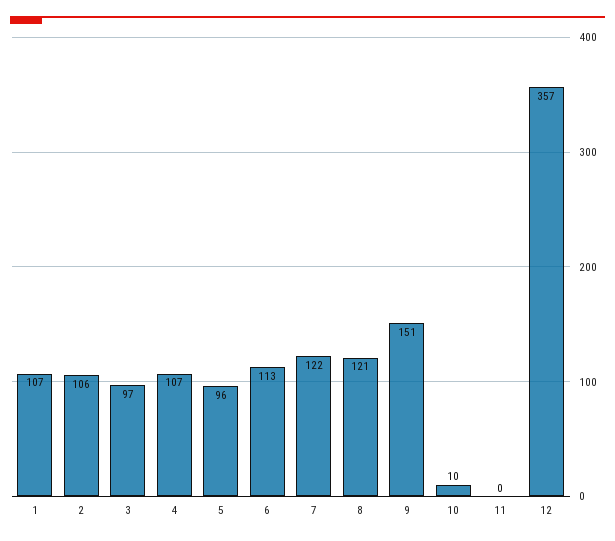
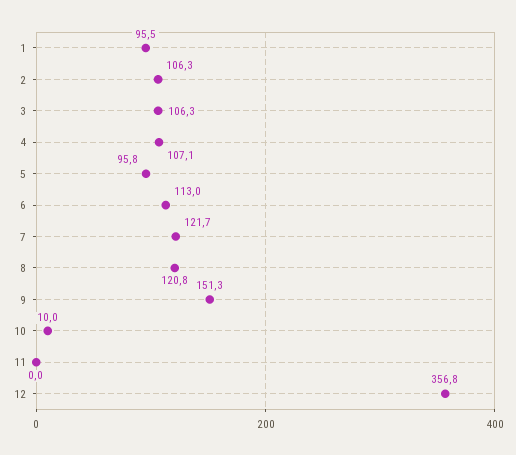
1: 107 -> 95.5
3: 97 -> 106.3

